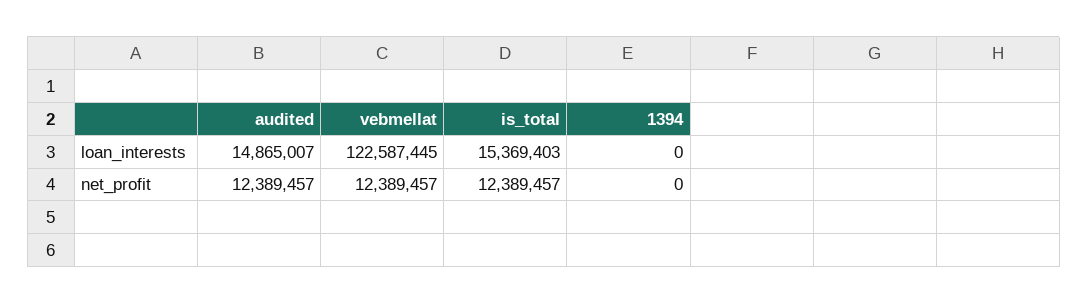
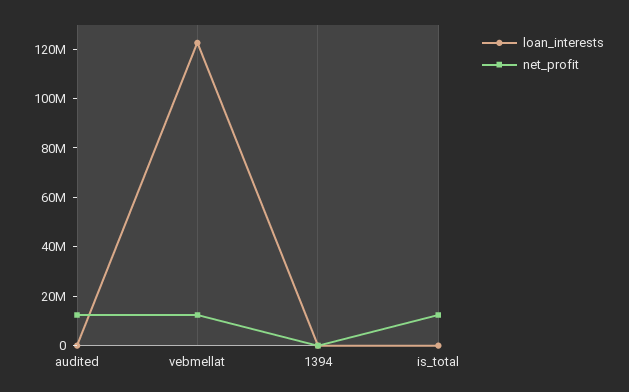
loan_interests, audited: 14865007 -> 0
loan_interests, is_total: 15369403 -> 0

